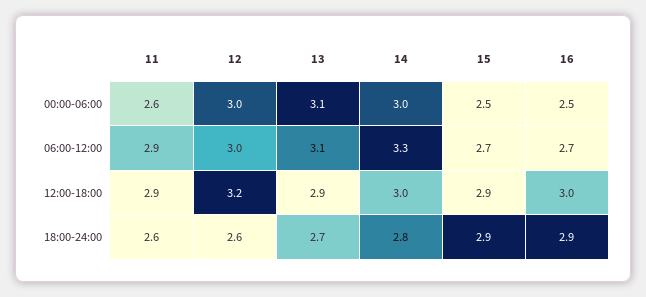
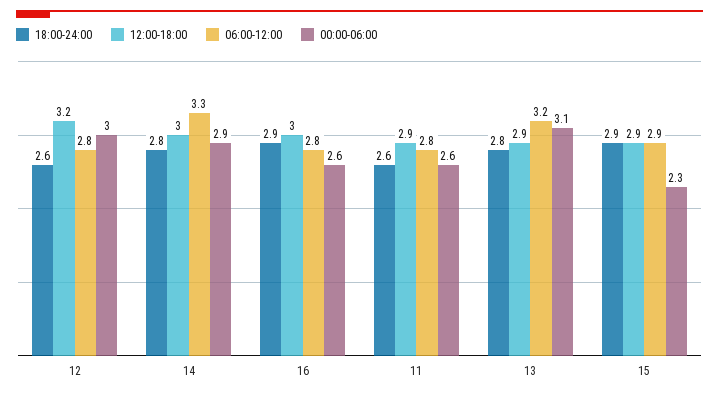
00:00-06:00, 14: 3 -> 2.9
00:00-06:00, 15: 2.5 -> 2.3
00:00-06:00, 16: 2.5 -> 2.6
06:00-12:00, 11: 2.9 -> 2.8
06:00-12:00, 12: 3 -> 2.8
06:00-12:00, 13: 3.1 -> 3.2
06:00-12:00, 15: 2.7 -> 2.9
06:00-12:00, 16: 2.7 -> 2.8
18:00-24:00, 13: 2.7 -> 2.8

